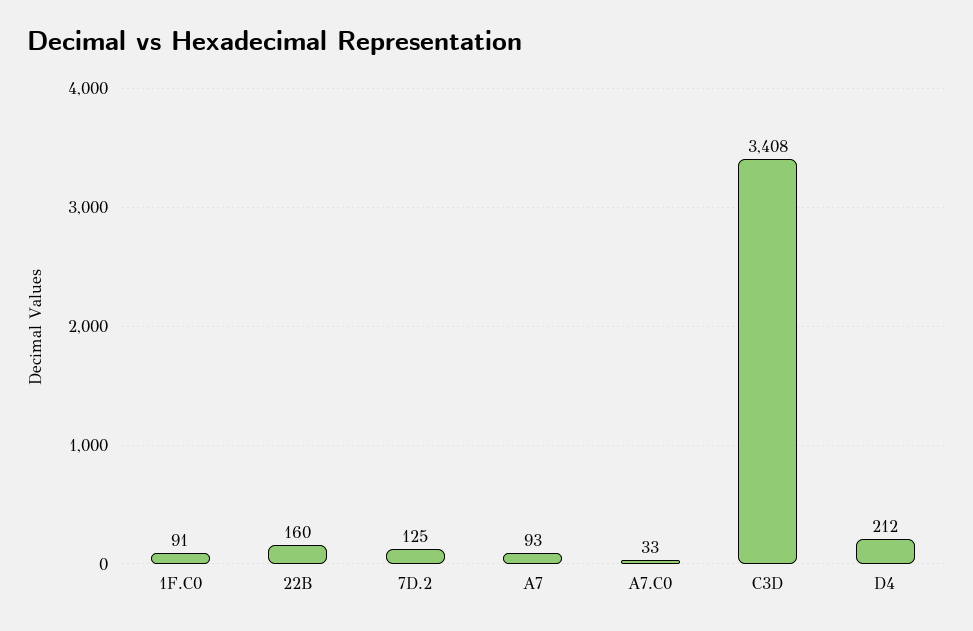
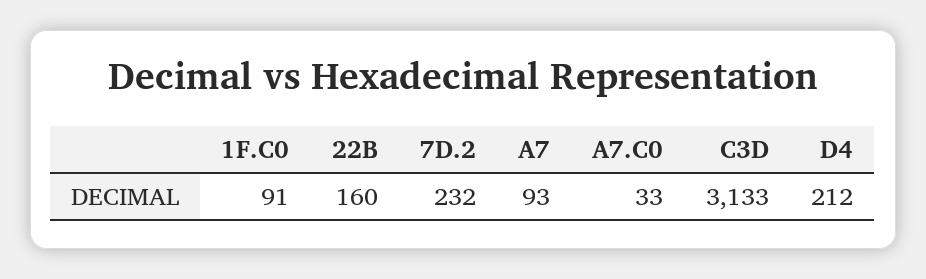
7D.2: 125 -> 232
C3D: 3408 -> 3133

